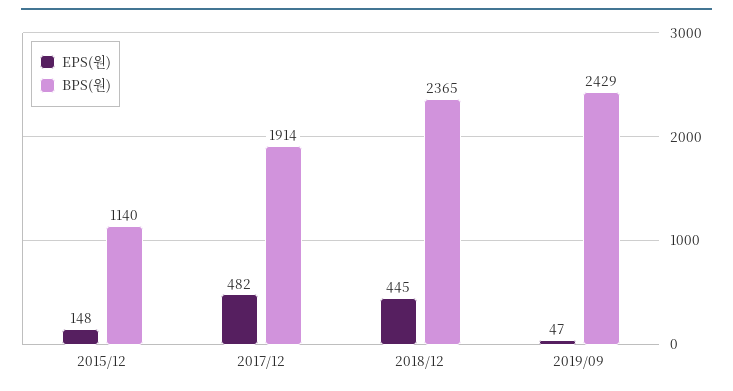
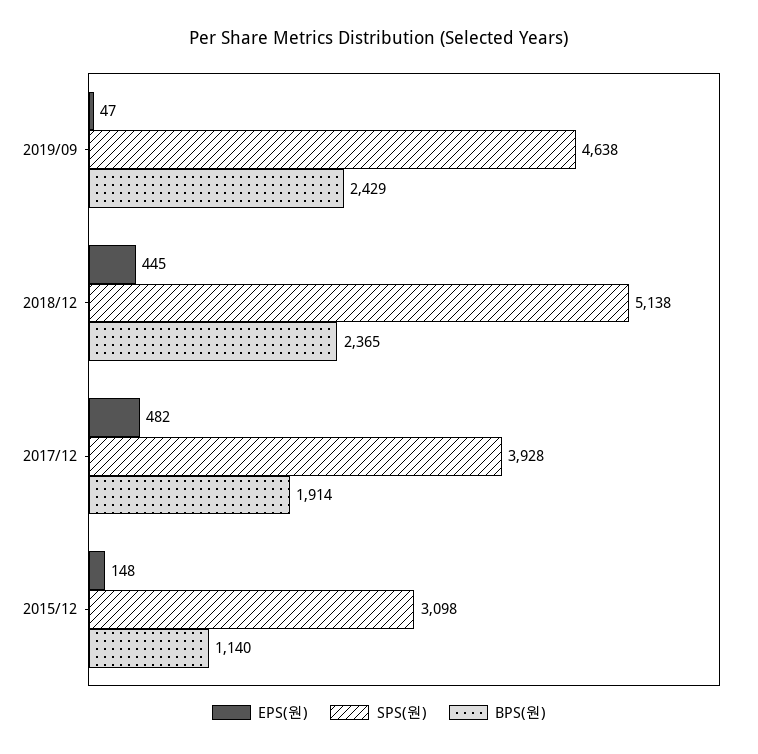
SPS(원), 2019/09: none -> 4638
SPS(원), 2018/12: none -> 5138
SPS(원), 2017/12: none -> 3928
SPS(원), 2015/12: none -> 3098

